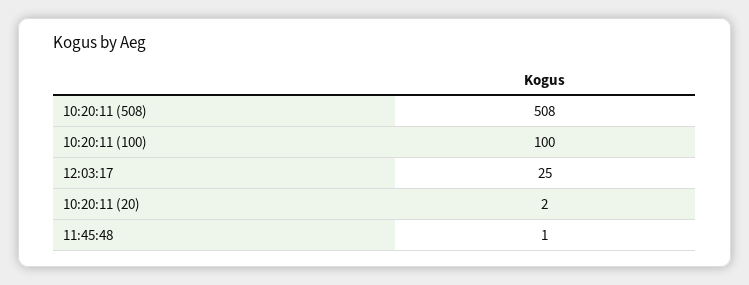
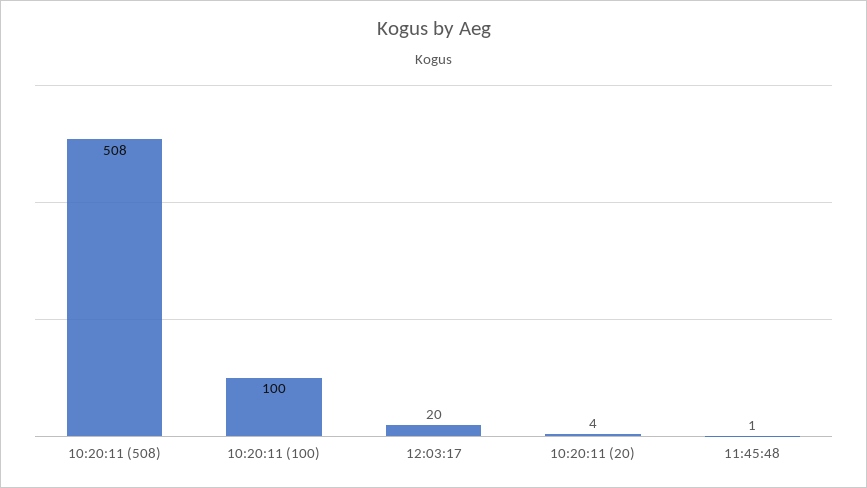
12:03:17: 25 -> 20
10:20:11 (20): 2 -> 4

